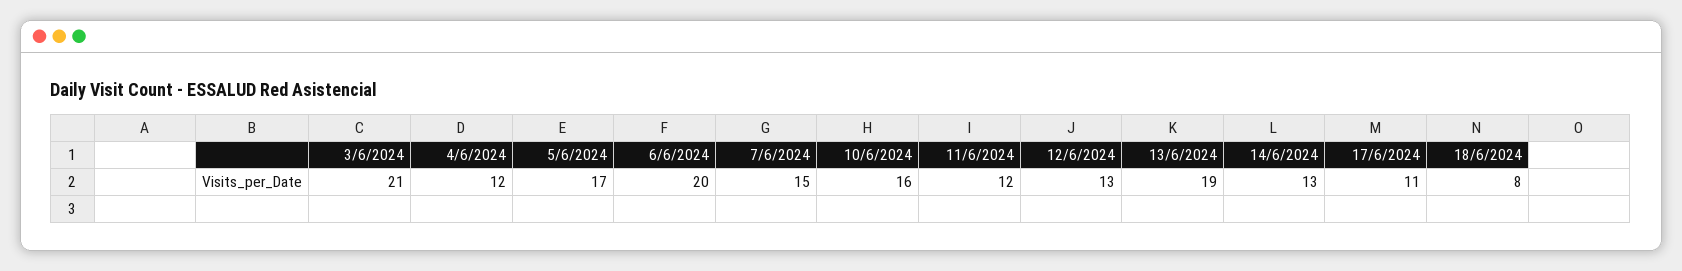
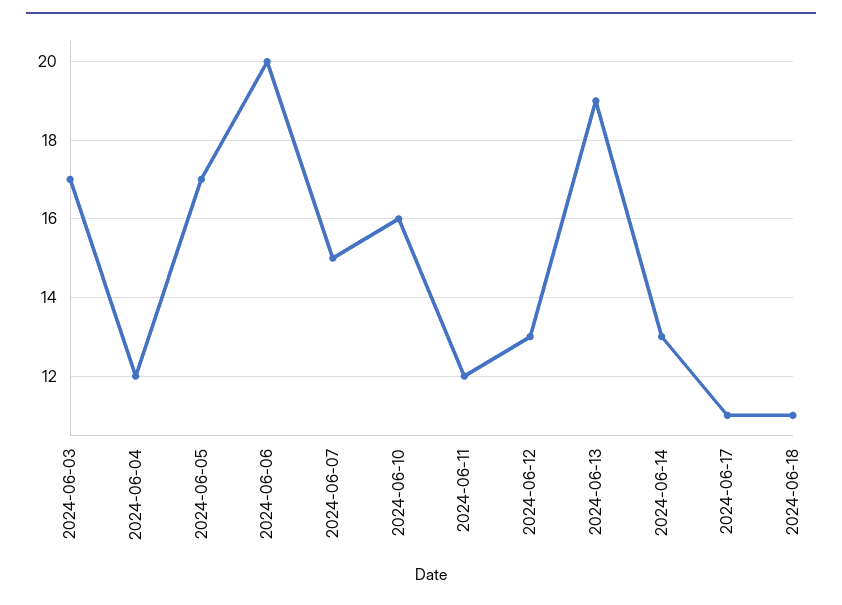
3/6/2024: 21 -> 17
18/6/2024: 8 -> 11

